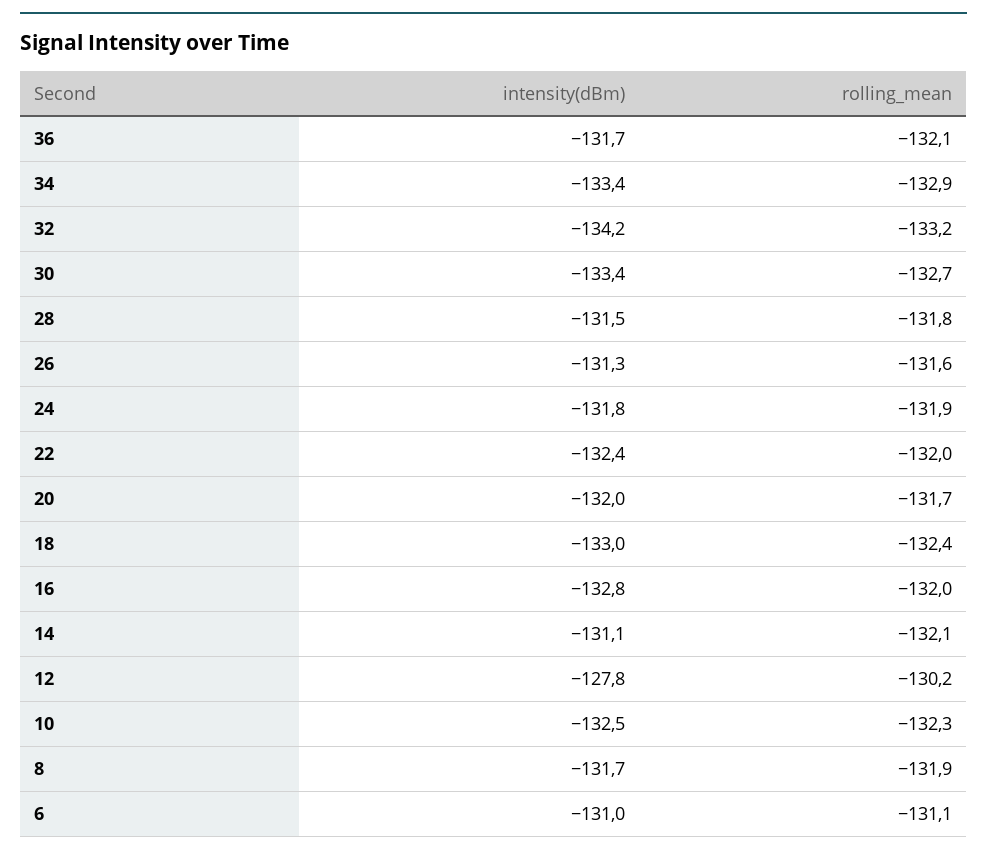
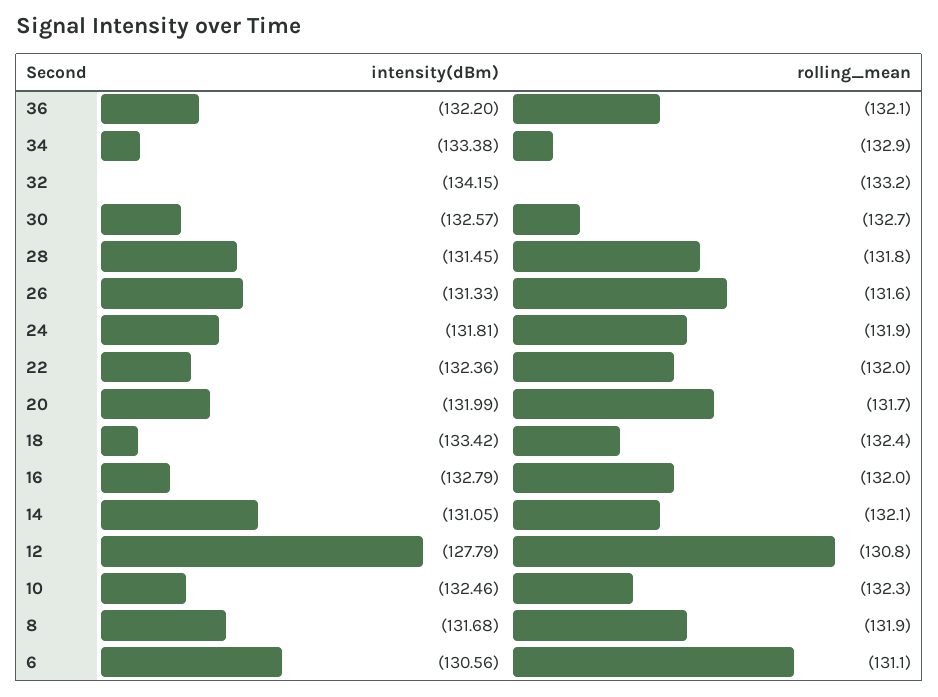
intensity(dBm), 36: -131.7 -> -132.2
intensity(dBm), 30: -133.4 -> -132.57
intensity(dBm), 18: -133 -> -133.42
rolling_mean, 12: -130.2 -> -130.8
intensity(dBm), 6: -131 -> -130.56

